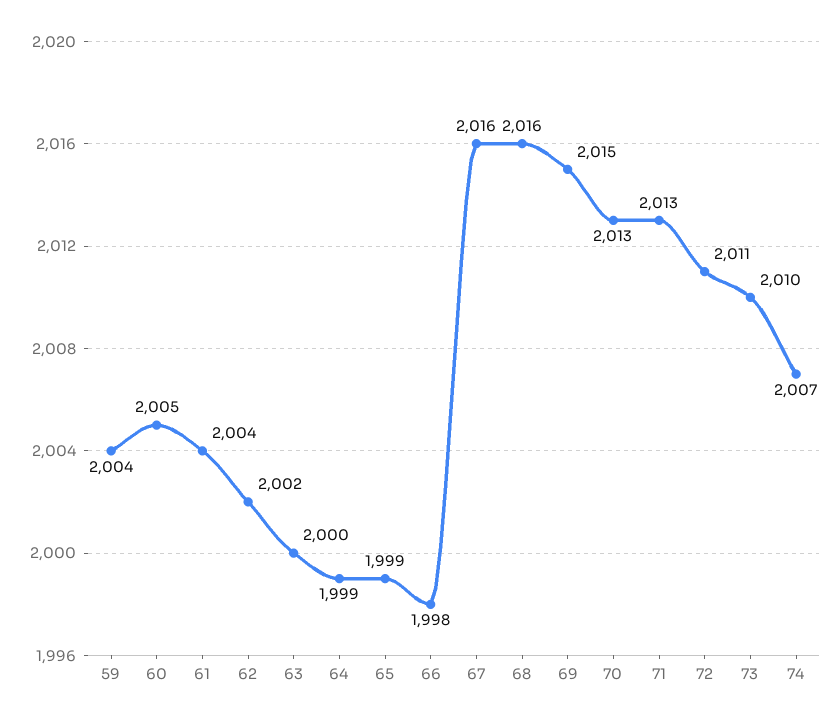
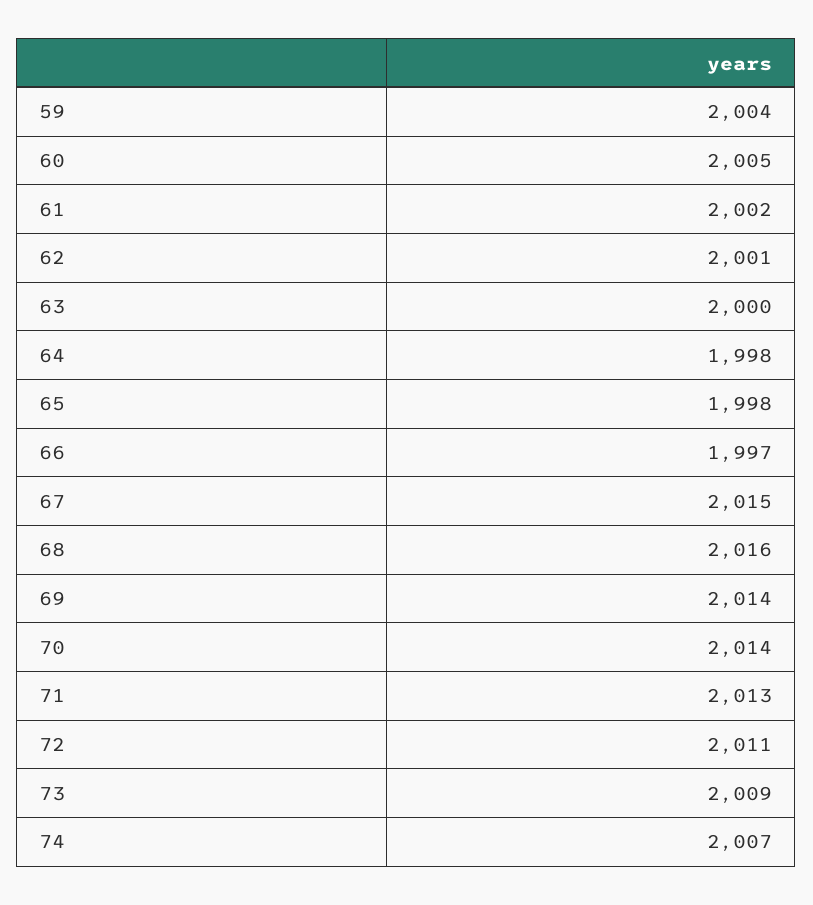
61: 2004 -> 2002
62: 2002 -> 2001
64: 1999 -> 1998
65: 1999 -> 1998
66: 1998 -> 1997
67: 2016 -> 2015
69: 2015 -> 2014
70: 2013 -> 2014
73: 2010 -> 2009

